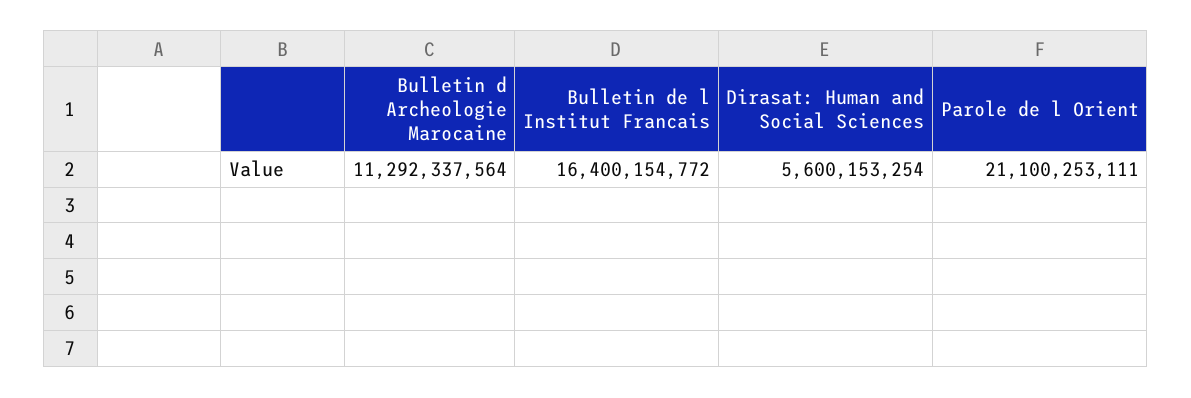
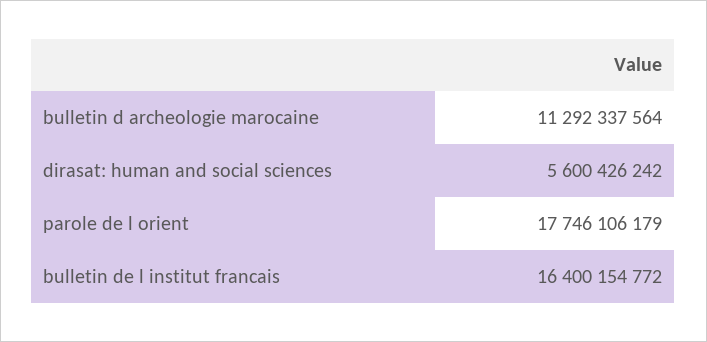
Dirasat: Human and Social Sciences: 5600153254 -> 5600426242
Parole de l Orient: 21100253111 -> 17746106179

